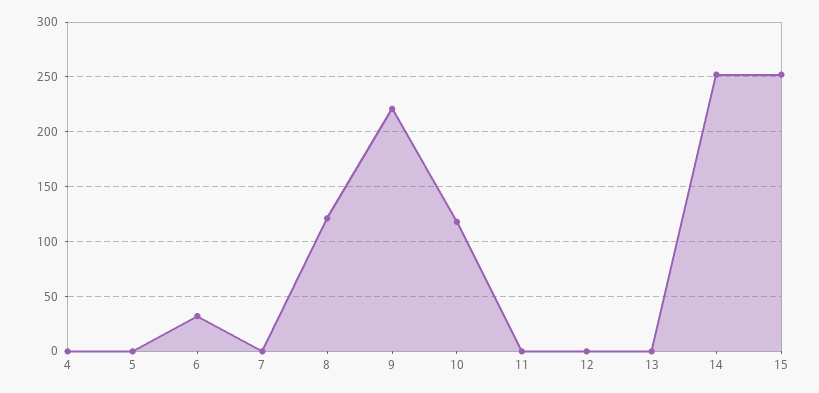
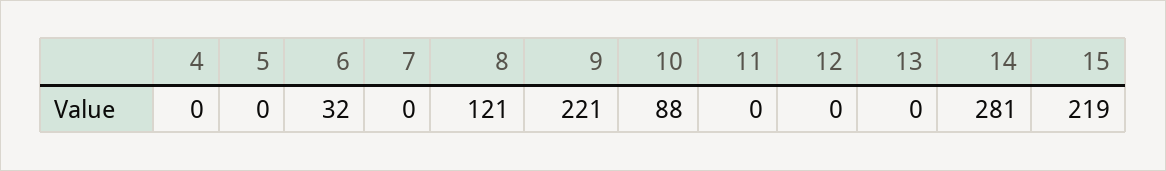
10: 120 -> 88
14: 250 -> 281
15: 250 -> 219

